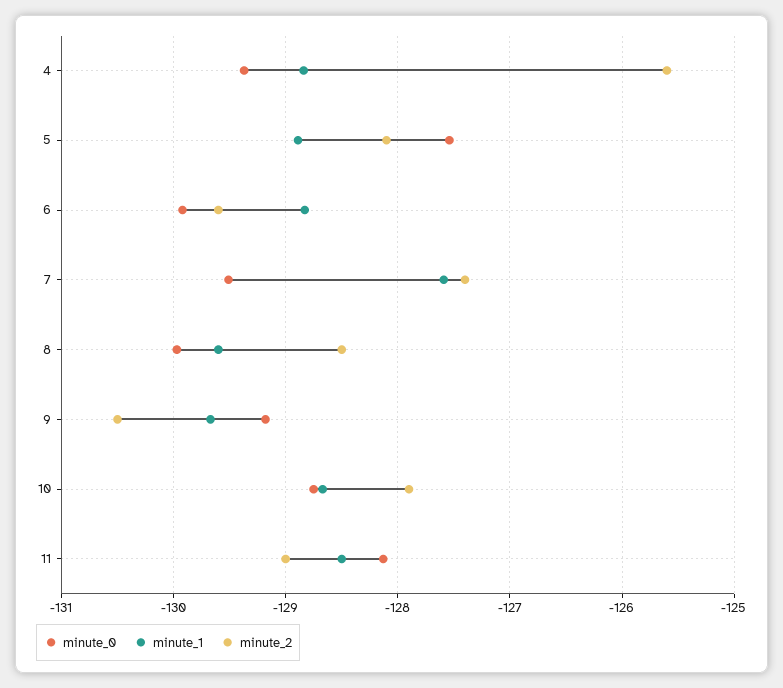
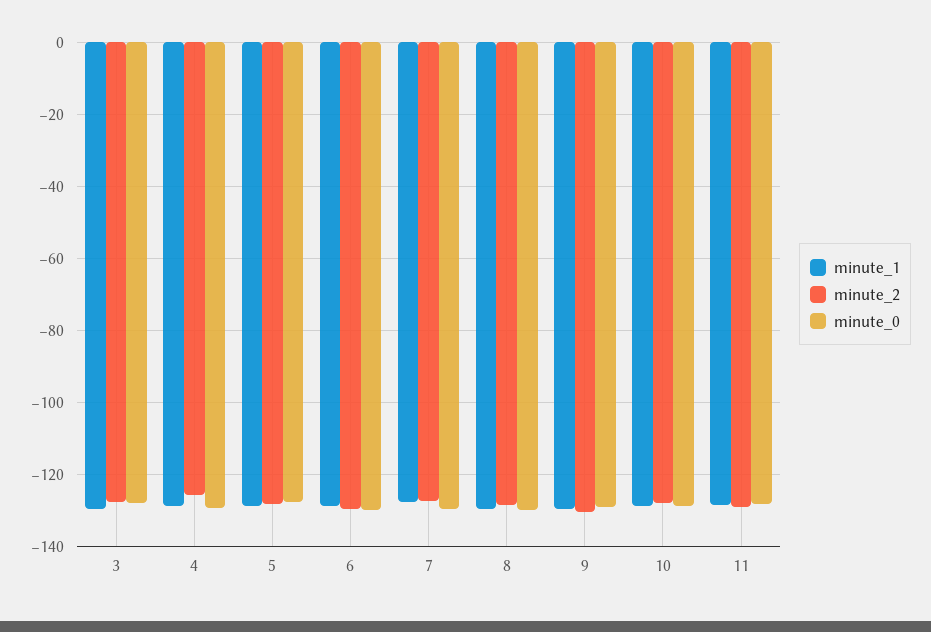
minute_1, 3: none -> -130
minute_2, 3: none -> -128
minute_0, 3: none -> -128

